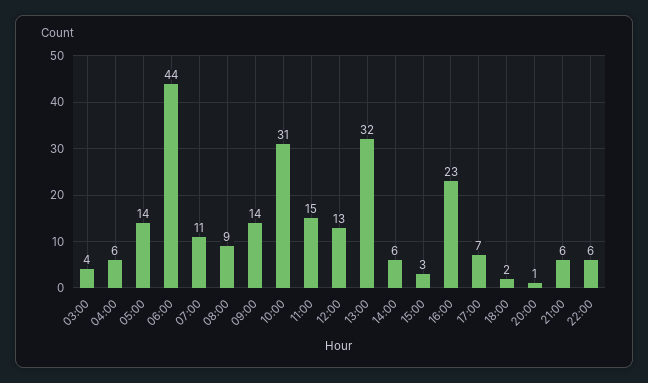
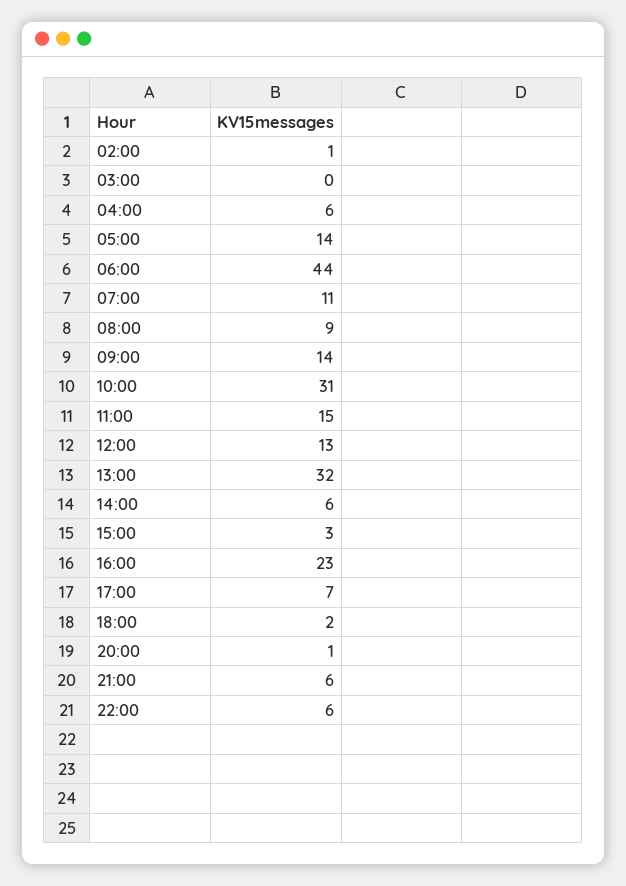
03:00: 4 -> 0
02:00: none -> 1

